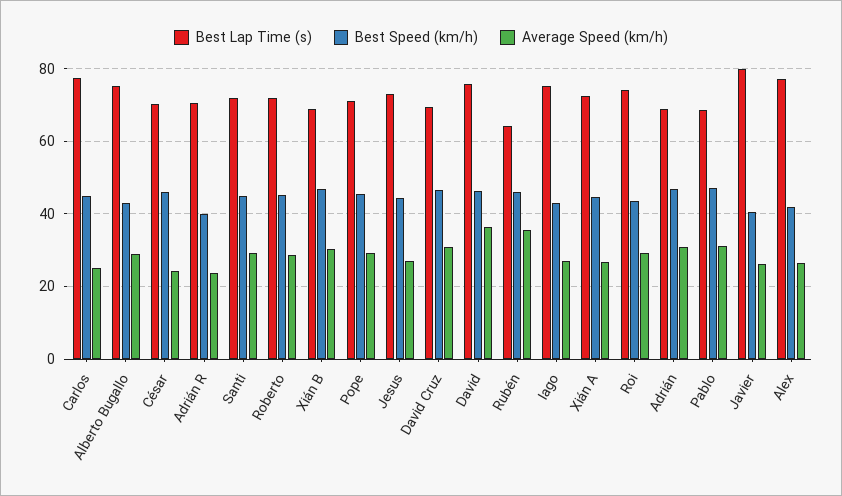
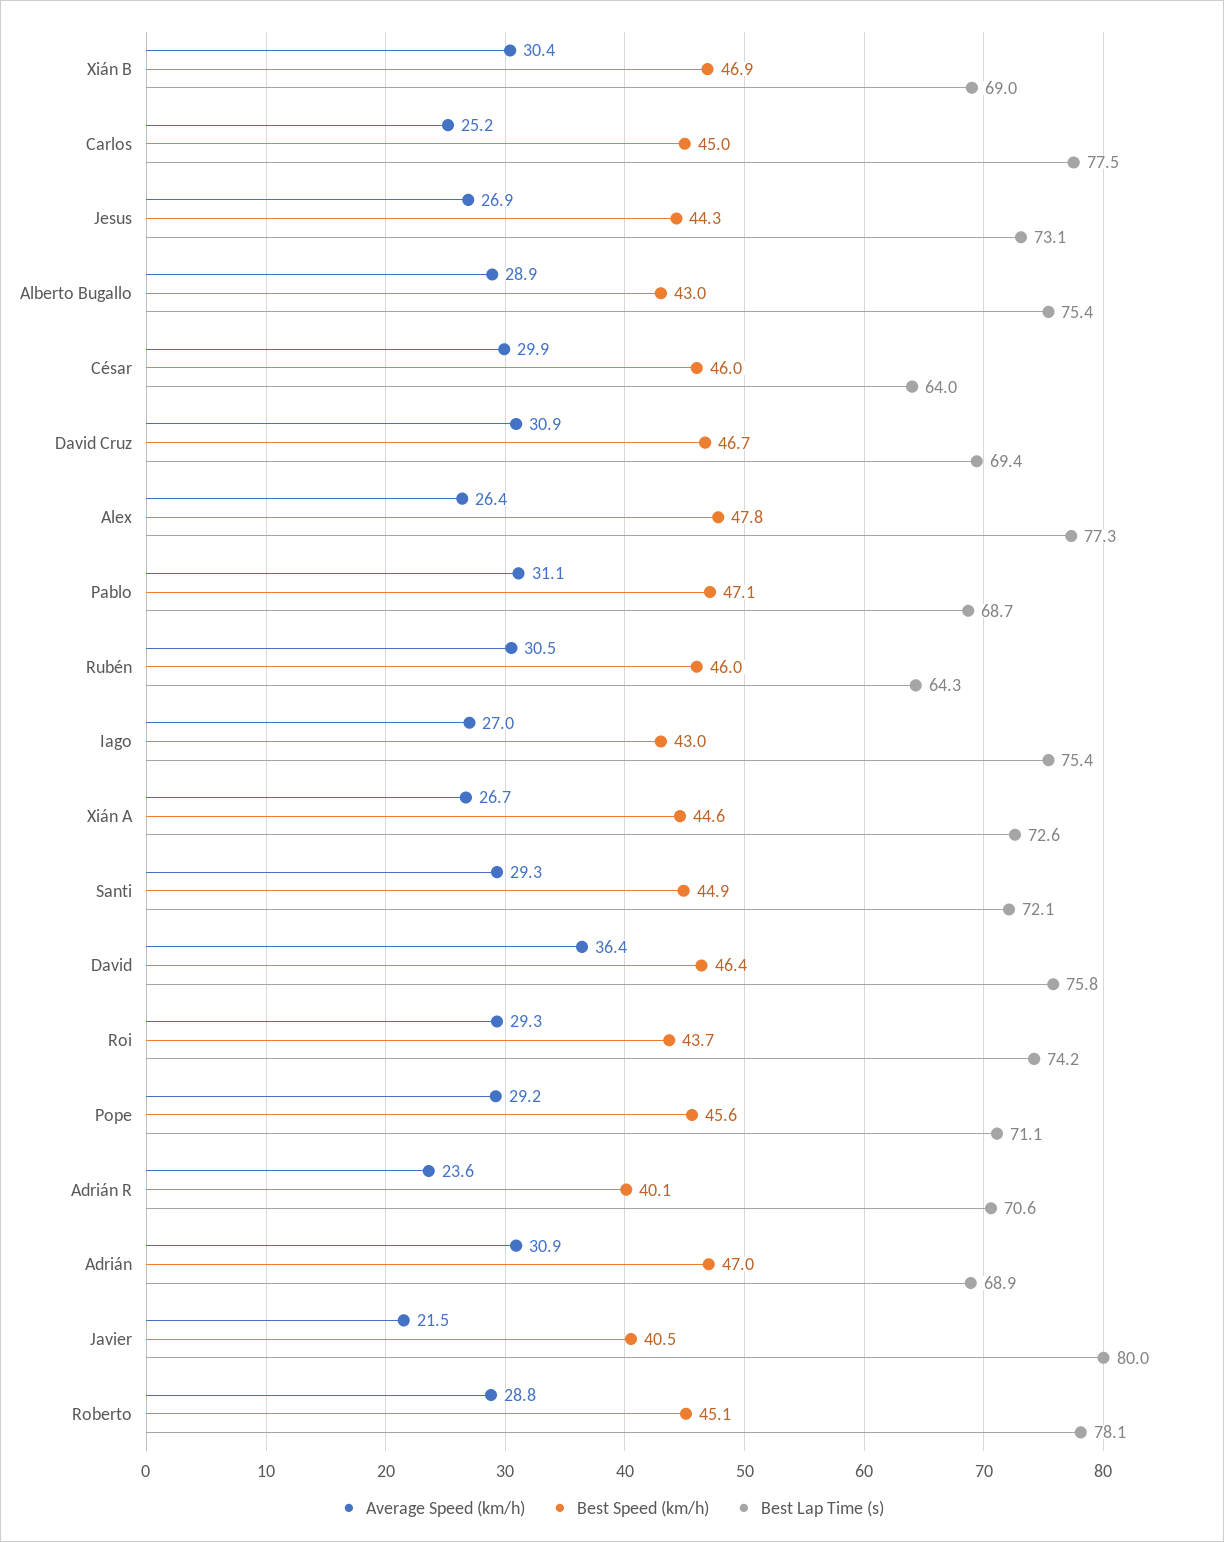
Best Lap Time (s), César: 70 -> 64
Average Speed (km/h), César: 24 -> 29.9
Best Lap Time (s), Roberto: 72 -> 78.1
Average Speed (km/h), Rubén: 36 -> 30.5
Average Speed (km/h), Javier: 26 -> 21.5
Best Speed (km/h), Alex: 42 -> 47.8

